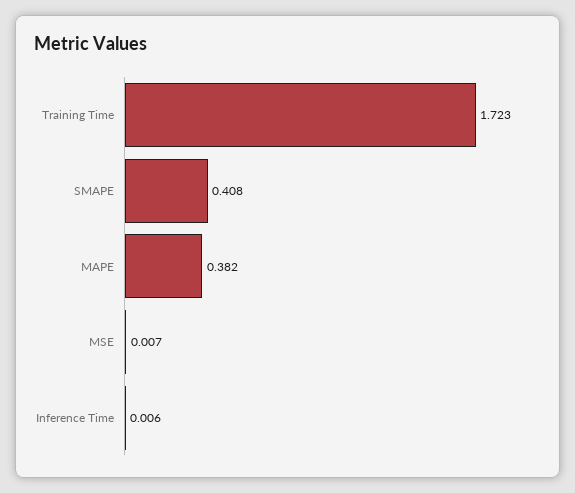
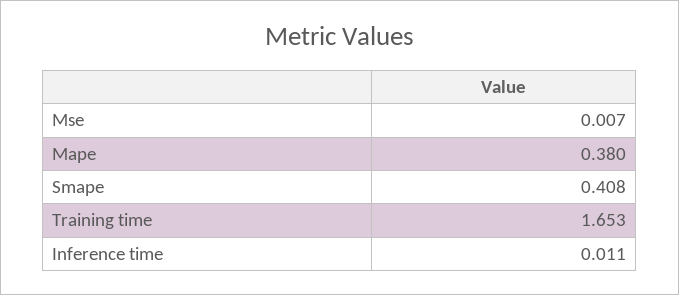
Training Time: 1.723 -> 1.653
MAPE: 0.382 -> 0.38
Inference Time: 0.006 -> 0.011

